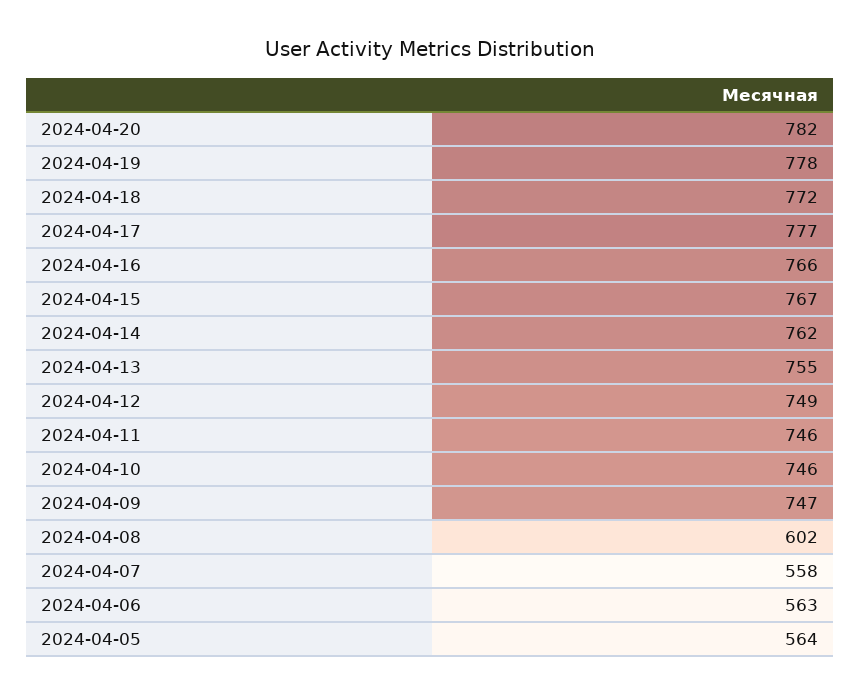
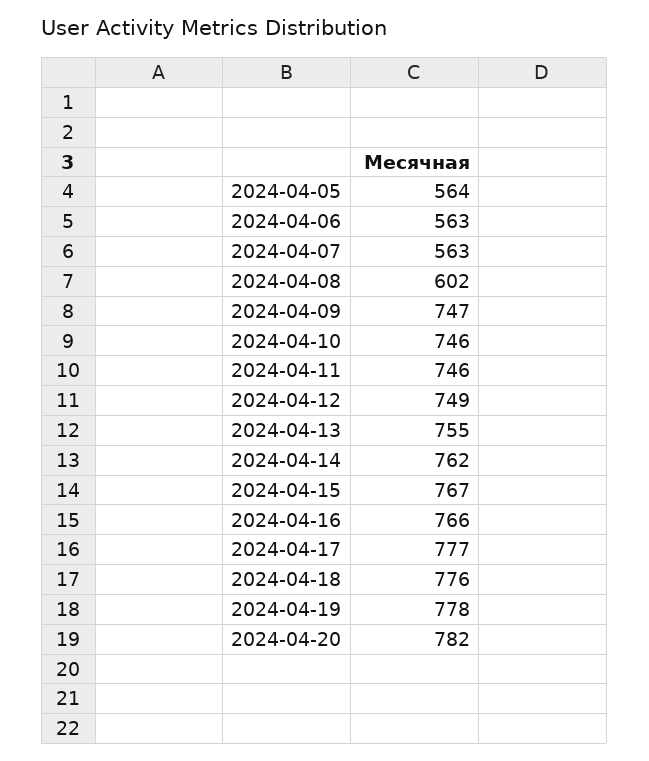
2024-04-18: 772 -> 776
2024-04-07: 558 -> 563

